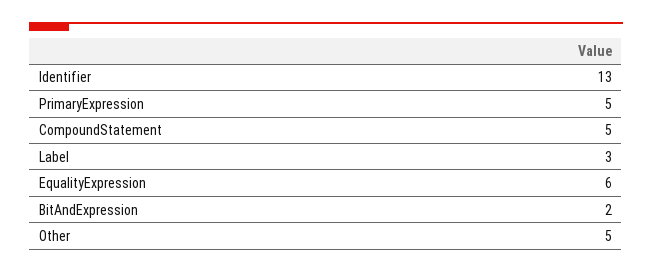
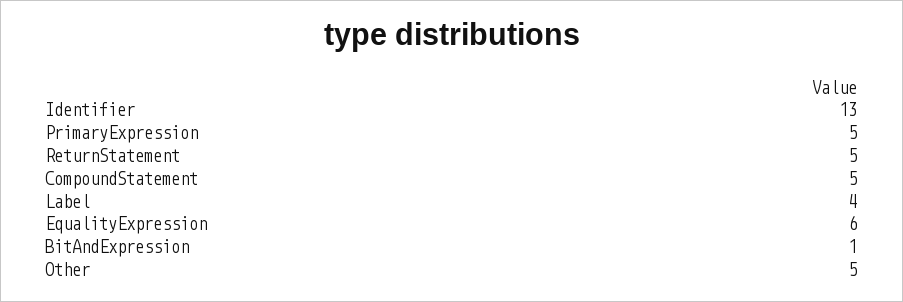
Label: 3 -> 4
BitAndExpression: 2 -> 1
ReturnStatement: none -> 5

